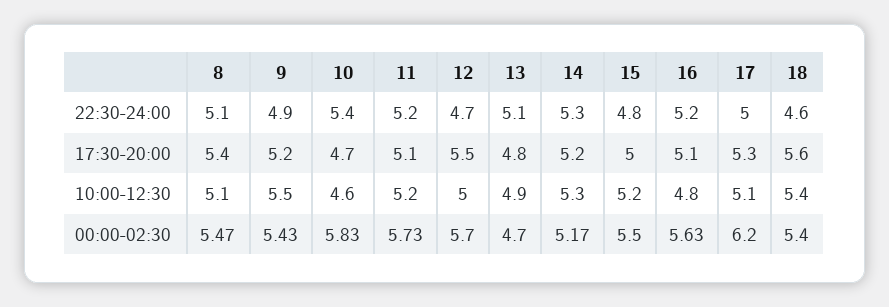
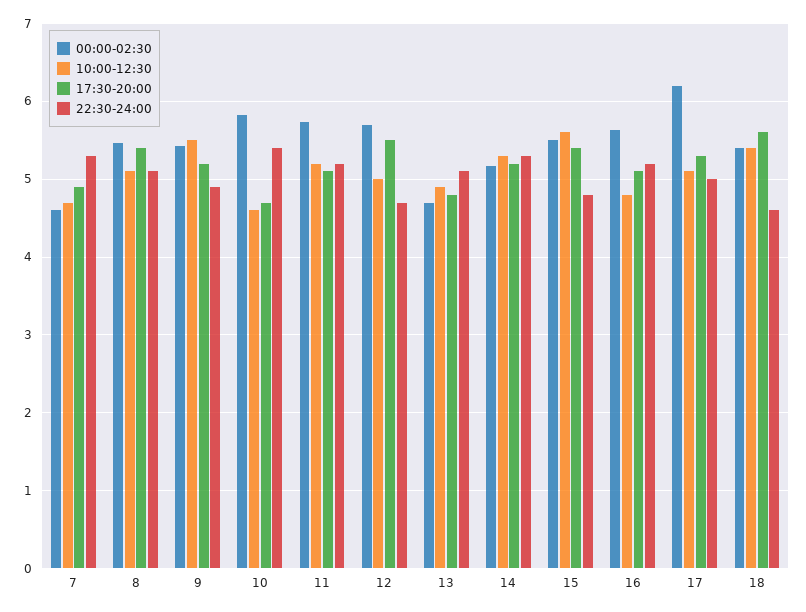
17:30-20:00, 15: 5 -> 5.4
10:00-12:30, 15: 5.2 -> 5.6
00:00-02:30, 7: none -> 4.6
10:00-12:30, 7: none -> 4.7
17:30-20:00, 7: none -> 4.9
22:30-24:00, 7: none -> 5.3

